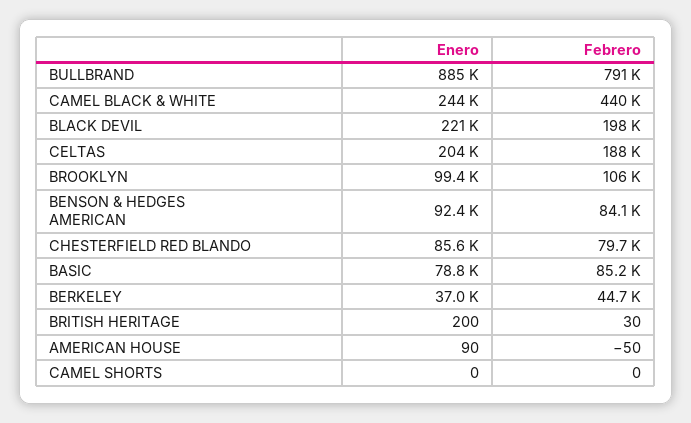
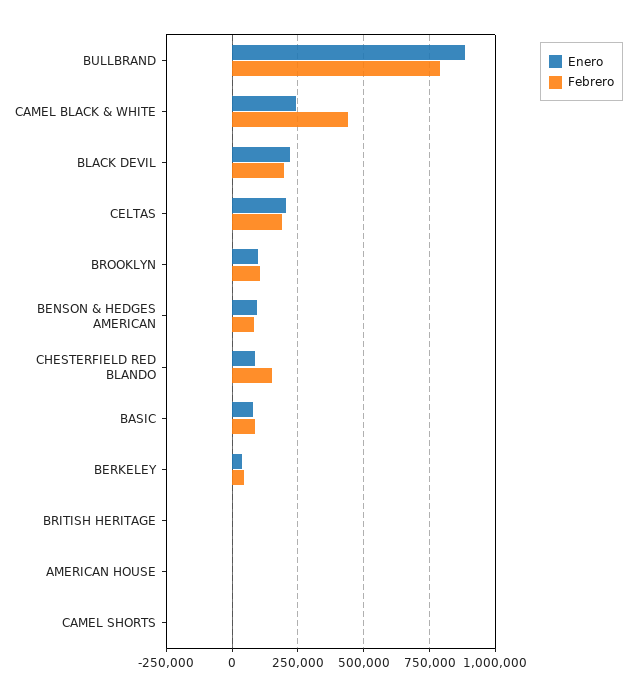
Febrero, CHESTERFIELD RED BLANDO: 79700 -> 150000

